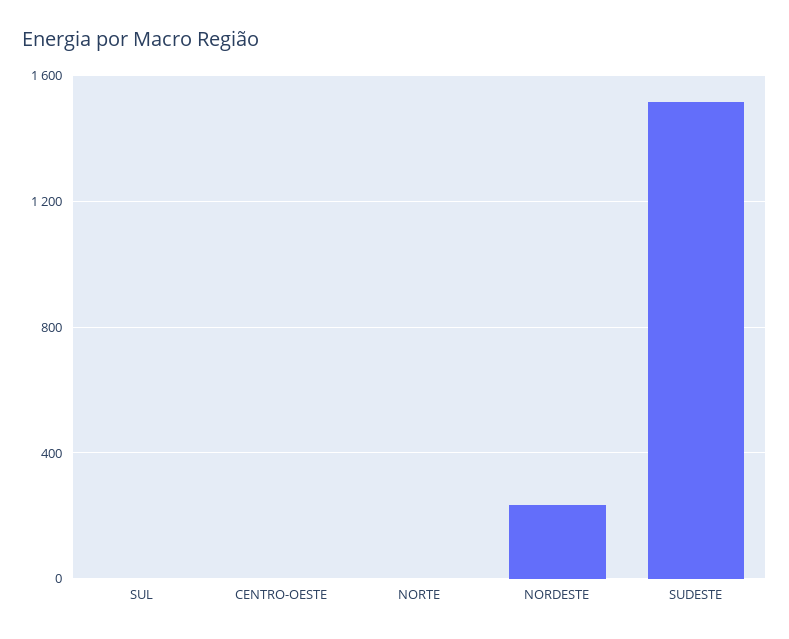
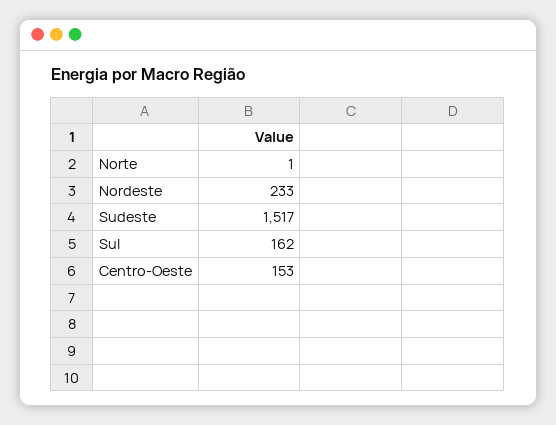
SUL: 0 -> 162
CENTRO-OESTE: 0 -> 153

